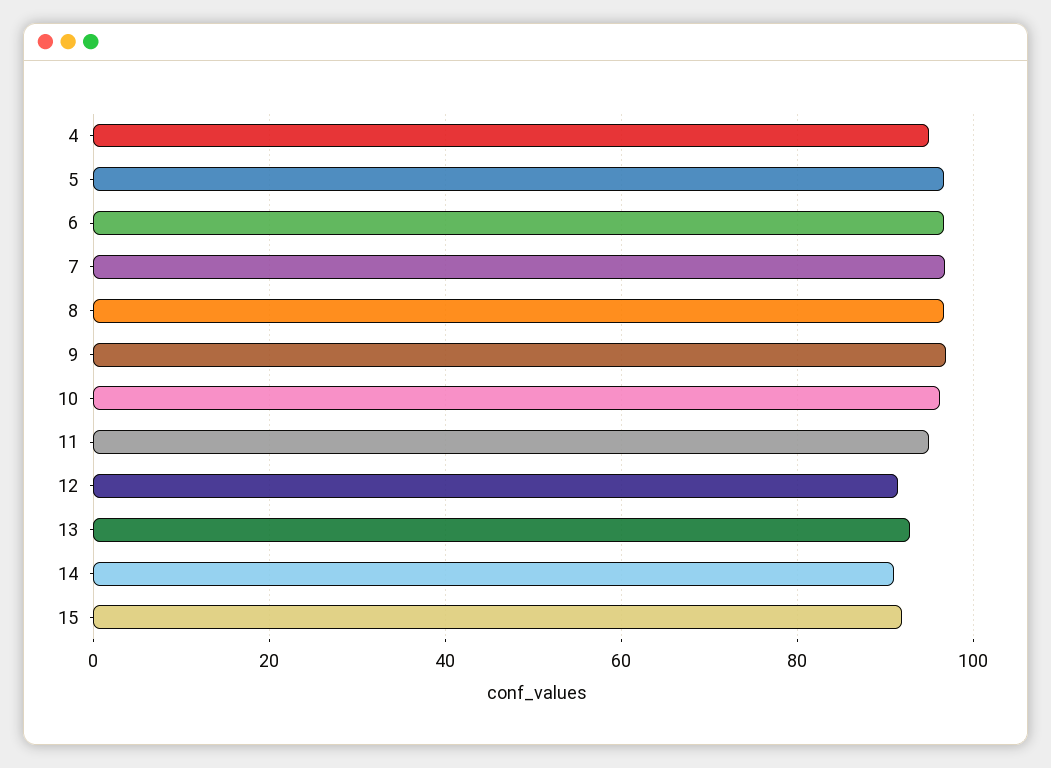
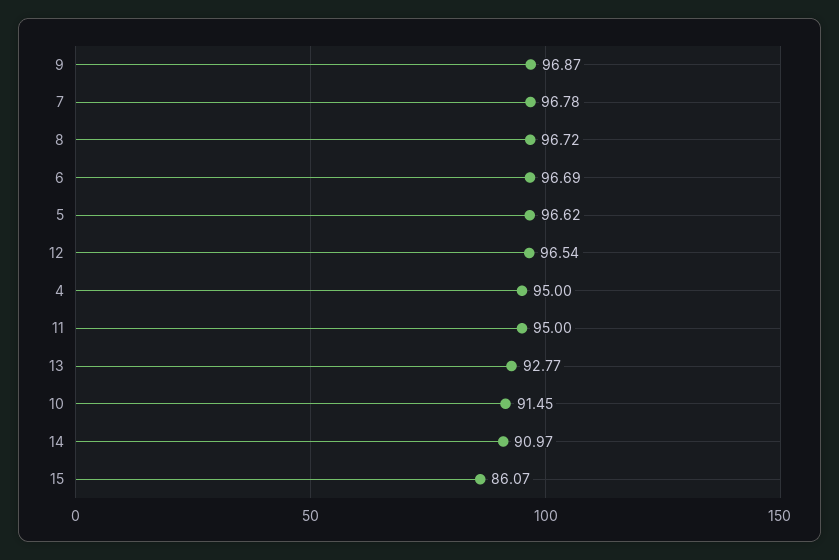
10: 96 -> 91.45
12: 92 -> 96.54
15: 92 -> 86.07

